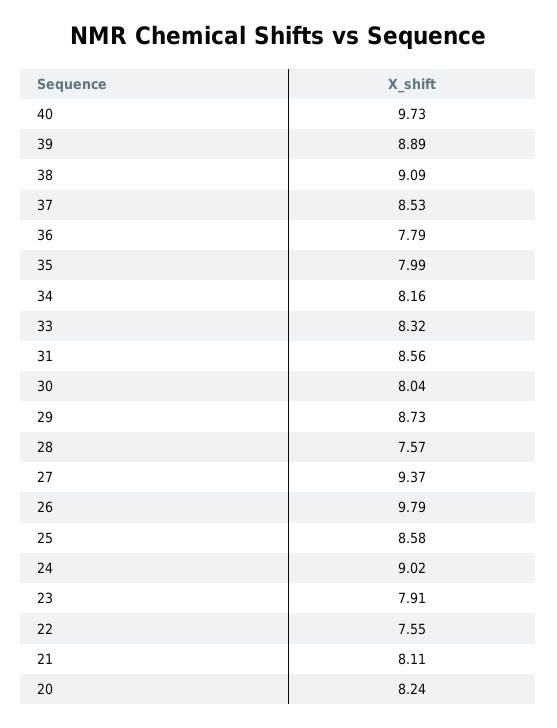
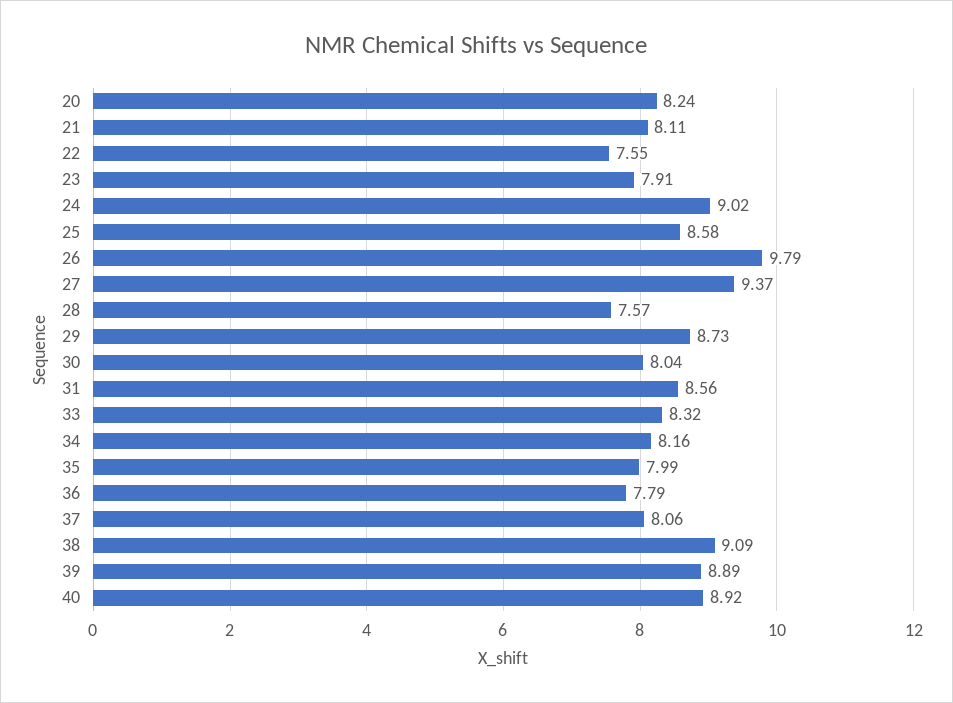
40: 9.73 -> 8.92
37: 8.53 -> 8.06

